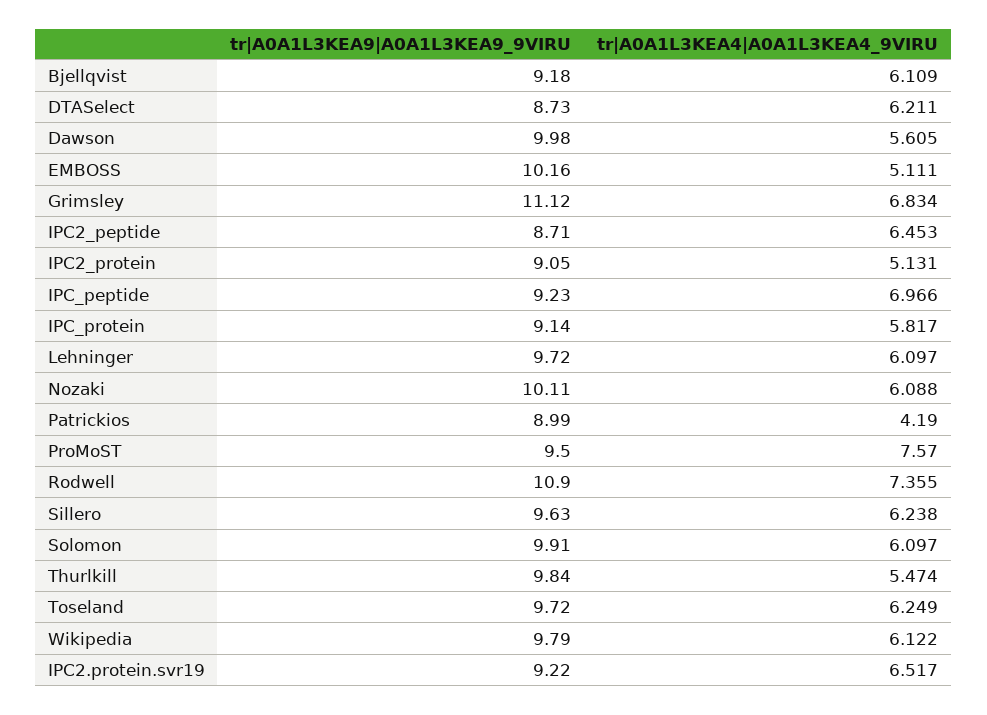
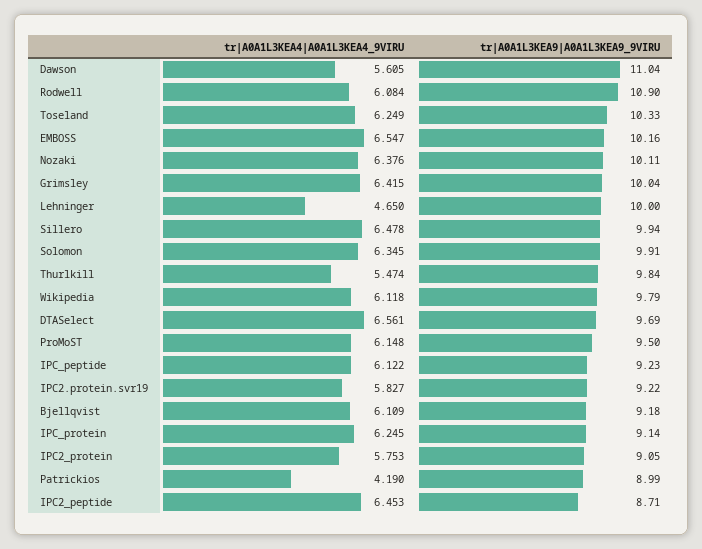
tr|A0A1L3KEA9|A0A1L3KEA9_9VIRU, DTASelect: 8.73 -> 9.69
tr|A0A1L3KEA4|A0A1L3KEA4_9VIRU, DTASelect: 6.211 -> 6.561
tr|A0A1L3KEA9|A0A1L3KEA9_9VIRU, Dawson: 9.98 -> 11.04
tr|A0A1L3KEA4|A0A1L3KEA4_9VIRU, EMBOSS: 5.111 -> 6.547
tr|A0A1L3KEA9|A0A1L3KEA9_9VIRU, Grimsley: 11.12 -> 10.04
tr|A0A1L3KEA4|A0A1L3KEA4_9VIRU, Grimsley: 6.834 -> 6.415
tr|A0A1L3KEA4|A0A1L3KEA4_9VIRU, IPC2_protein: 5.131 -> 5.753
tr|A0A1L3KEA4|A0A1L3KEA4_9VIRU, IPC_peptide: 6.966 -> 6.122
tr|A0A1L3KEA4|A0A1L3KEA4_9VIRU, IPC_protein: 5.817 -> 6.245
tr|A0A1L3KEA9|A0A1L3KEA9_9VIRU, Lehninger: 9.72 -> 10
tr|A0A1L3KEA4|A0A1L3KEA4_9VIRU, Lehninger: 6.097 -> 4.65
tr|A0A1L3KEA4|A0A1L3KEA4_9VIRU, Nozaki: 6.088 -> 6.376
tr|A0A1L3KEA4|A0A1L3KEA4_9VIRU, ProMoST: 7.57 -> 6.148
tr|A0A1L3KEA4|A0A1L3KEA4_9VIRU, Rodwell: 7.355 -> 6.084
tr|A0A1L3KEA9|A0A1L3KEA9_9VIRU, Sillero: 9.63 -> 9.94
tr|A0A1L3KEA4|A0A1L3KEA4_9VIRU, Sillero: 6.238 -> 6.478
tr|A0A1L3KEA4|A0A1L3KEA4_9VIRU, Solomon: 6.097 -> 6.345
tr|A0A1L3KEA9|A0A1L3KEA9_9VIRU, Toseland: 9.72 -> 10.33
tr|A0A1L3KEA4|A0A1L3KEA4_9VIRU, Wikipedia: 6.122 -> 6.118
tr|A0A1L3KEA4|A0A1L3KEA4_9VIRU, IPC2.protein.svr19: 6.517 -> 5.827

